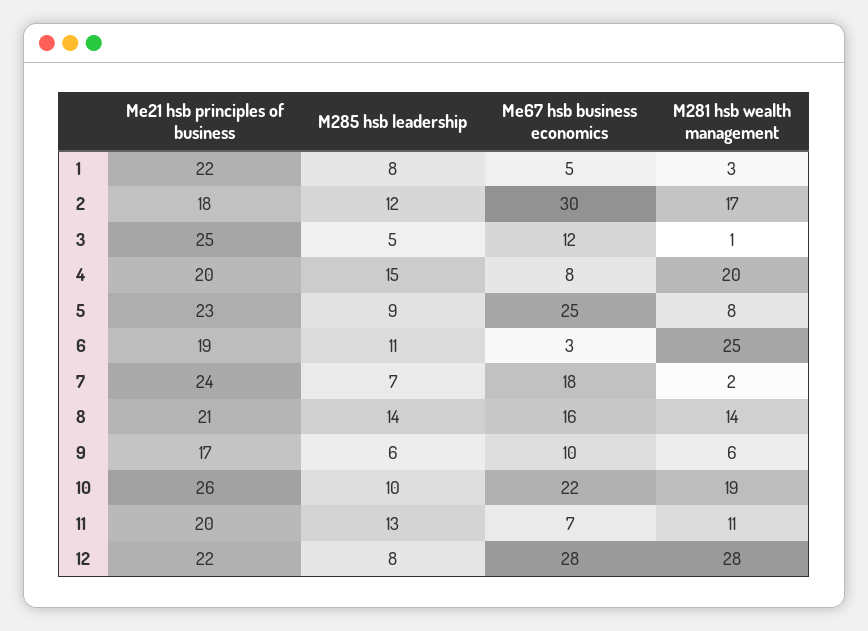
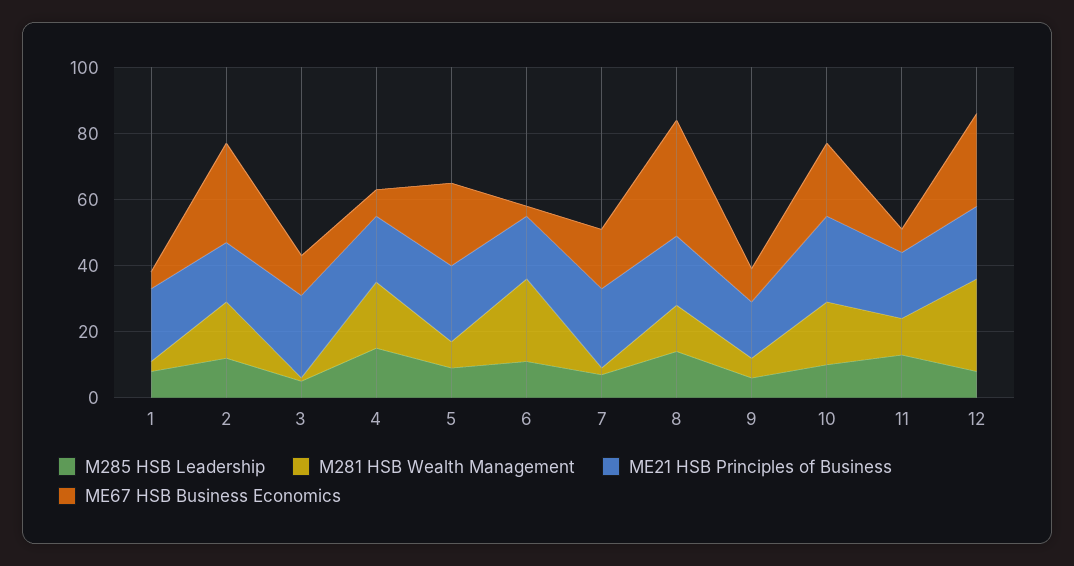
Me67 hsb business economics, 8: 16 -> 35

